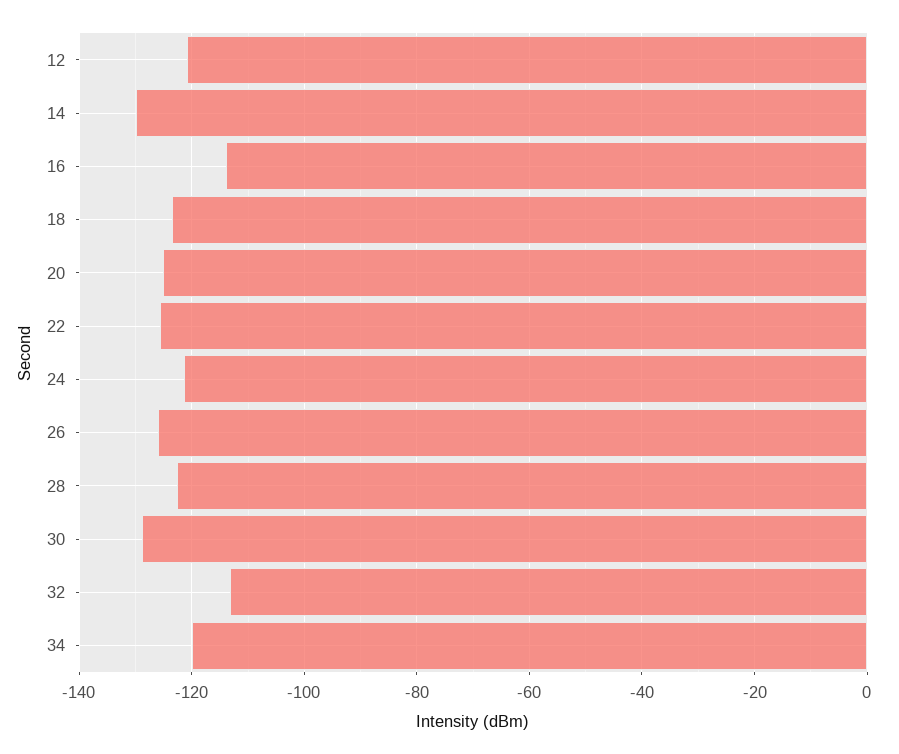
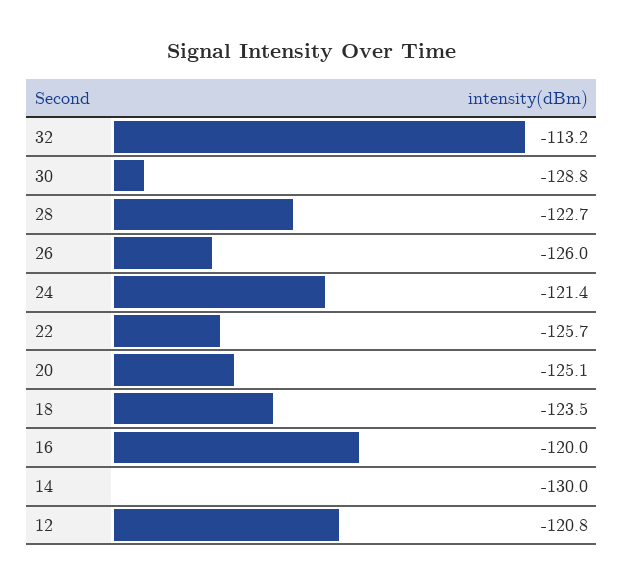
16: -114 -> -120
34: -120 -> none

